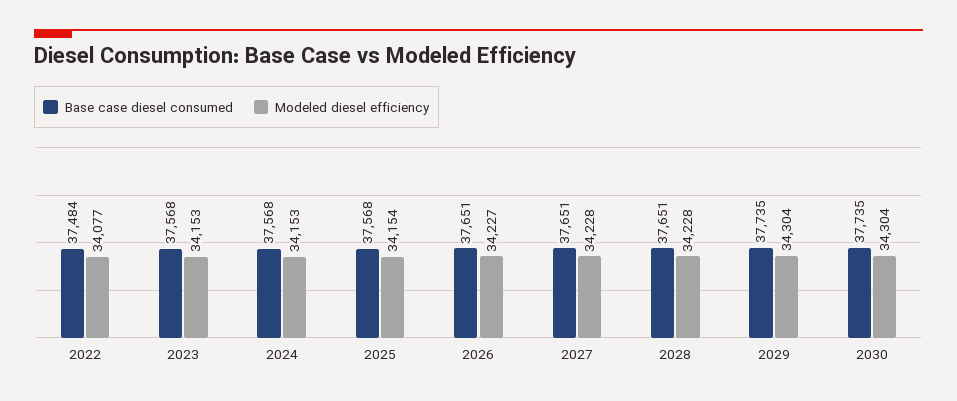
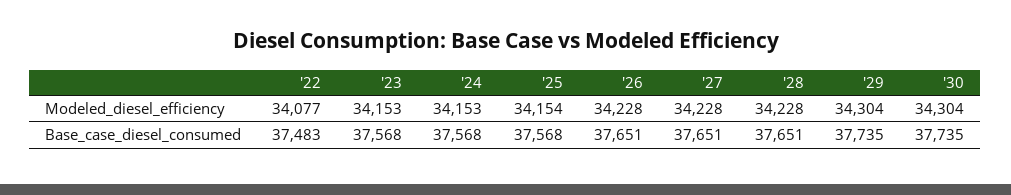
Base case diesel consumed, 2022: 37484 -> 37483
Modeled diesel efficiency, 2026: 34227 -> 34228

